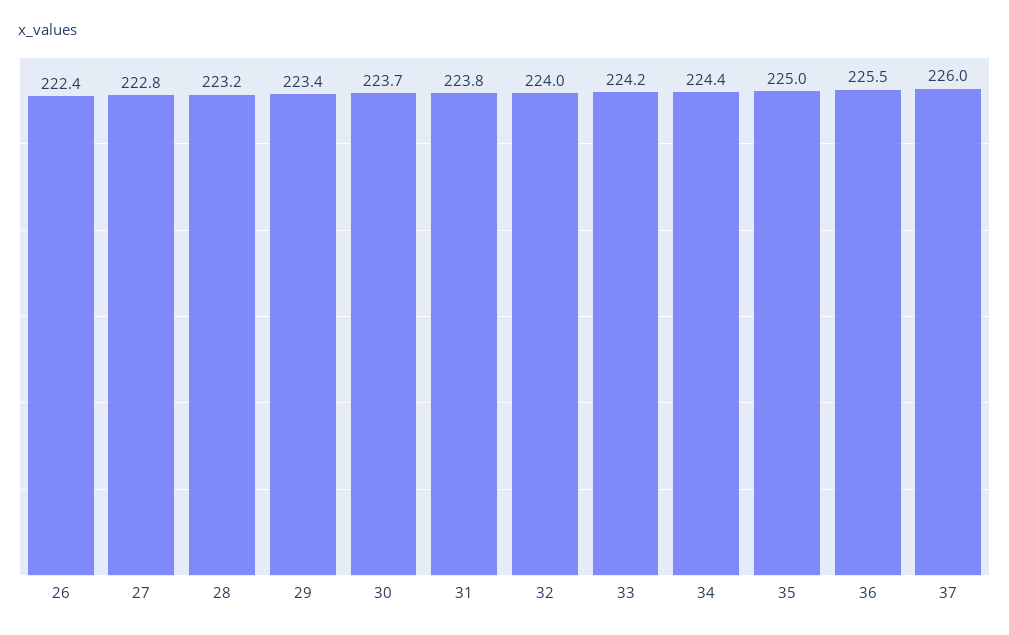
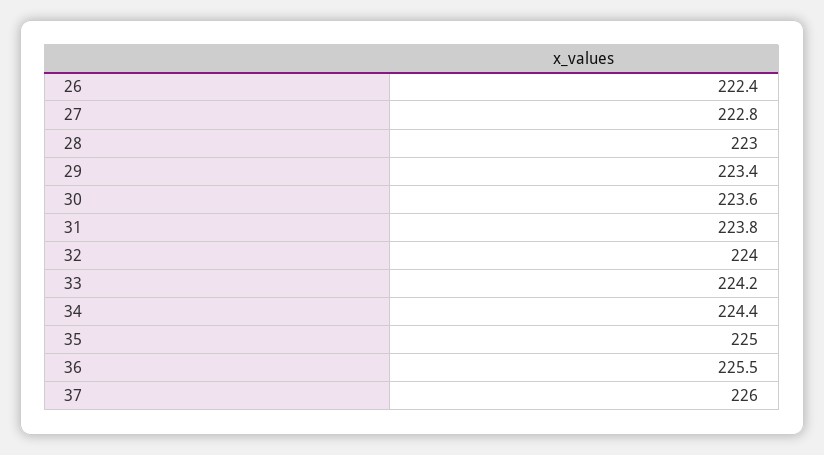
28: 223.2 -> 223
30: 223.7 -> 223.6

